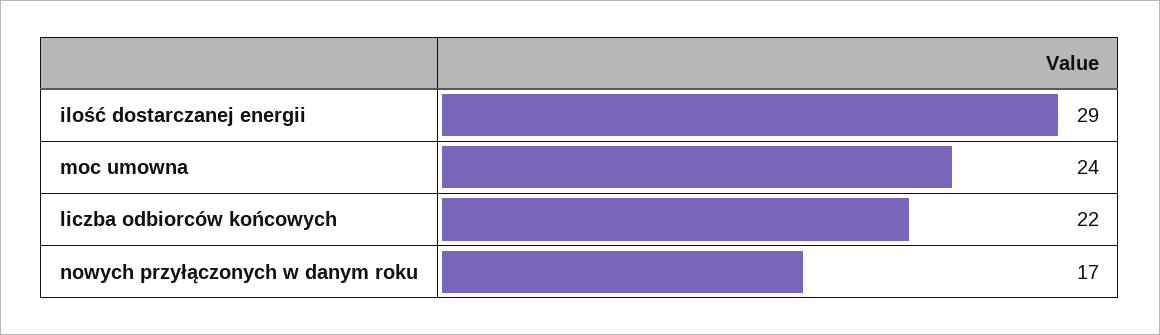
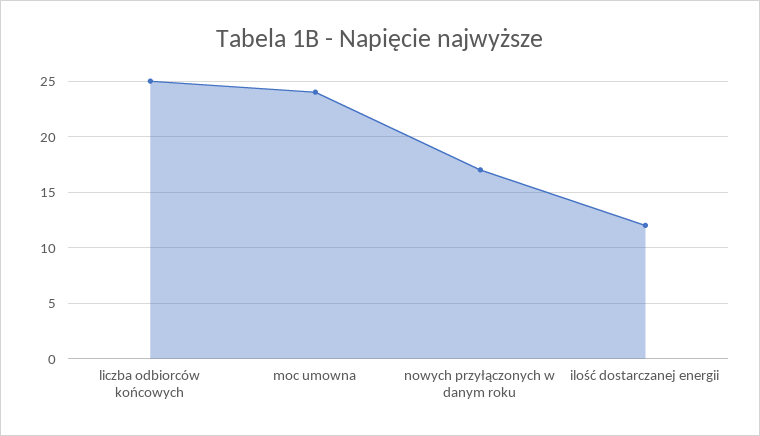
ilość dostarczanej energii: 29 -> 12
liczba odbiorców końcowych: 22 -> 25

